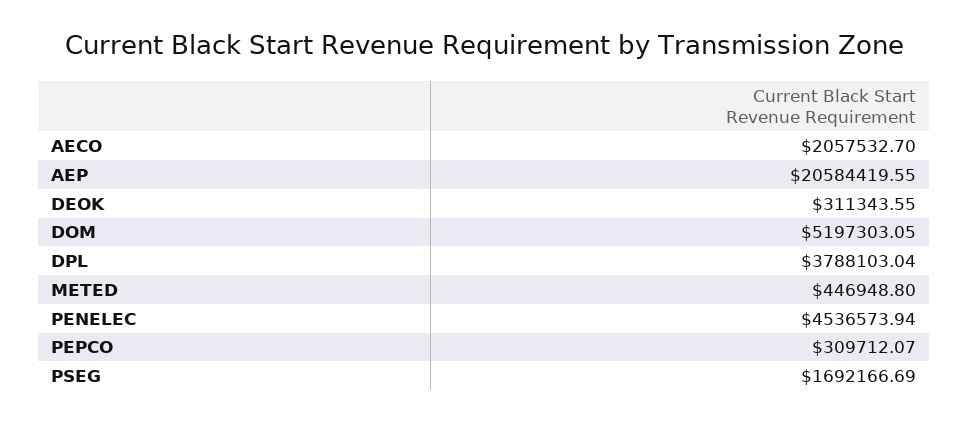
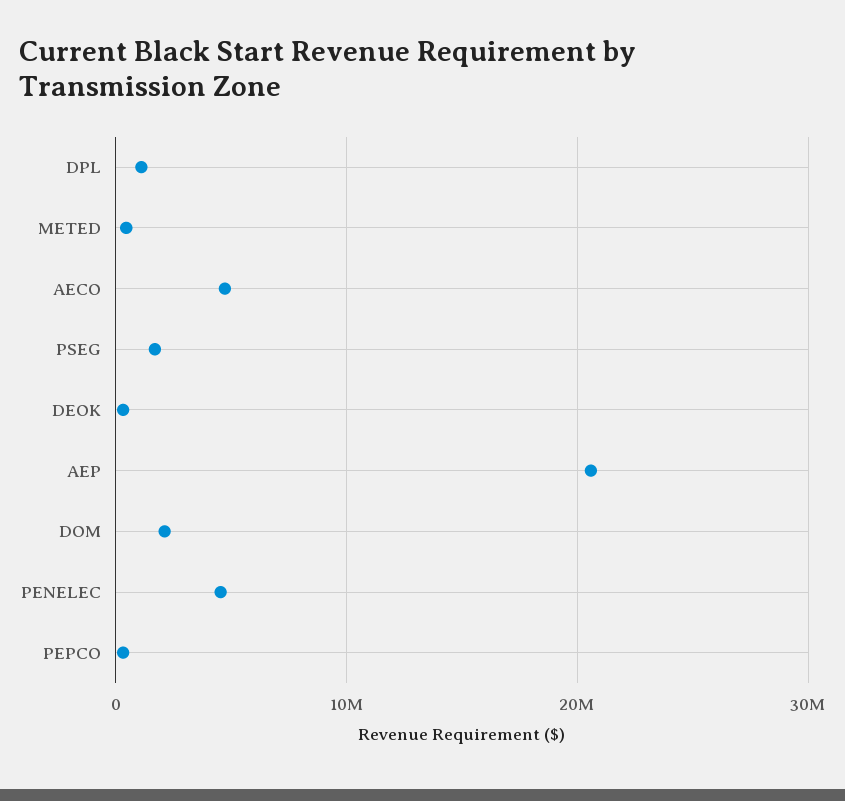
AECO: 2057532.7 -> 5000000
DOM: 5197303.05 -> 2000000
DPL: 3788103.04 -> 1000000

